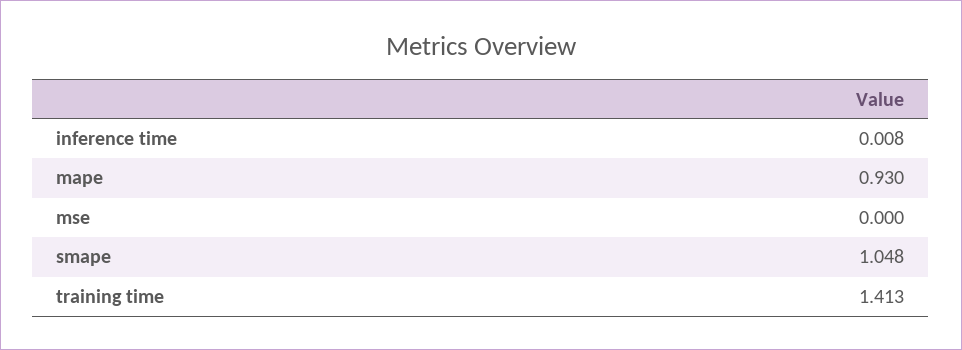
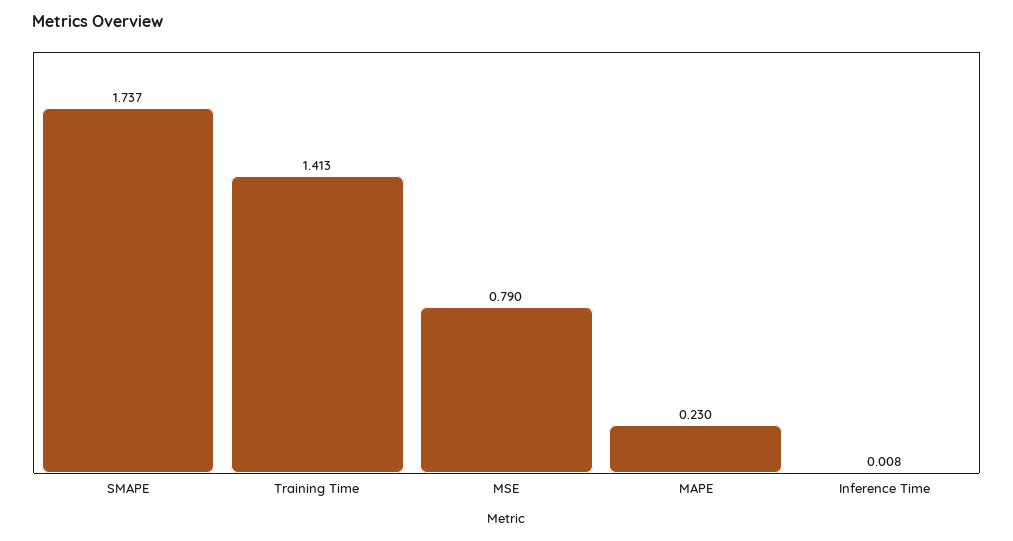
mape: 0.93 -> 0.23
mse: 0 -> 0.79
smape: 1.048 -> 1.737

